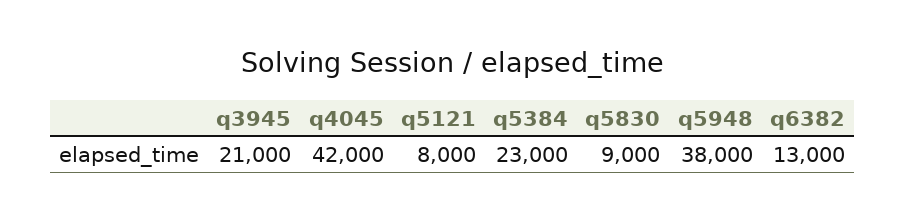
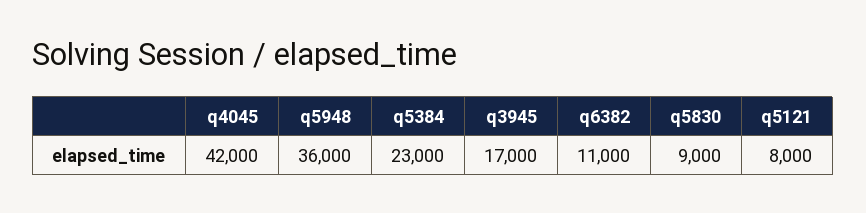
q3945: 21000 -> 17000
q5948: 38000 -> 36000
q6382: 13000 -> 11000

